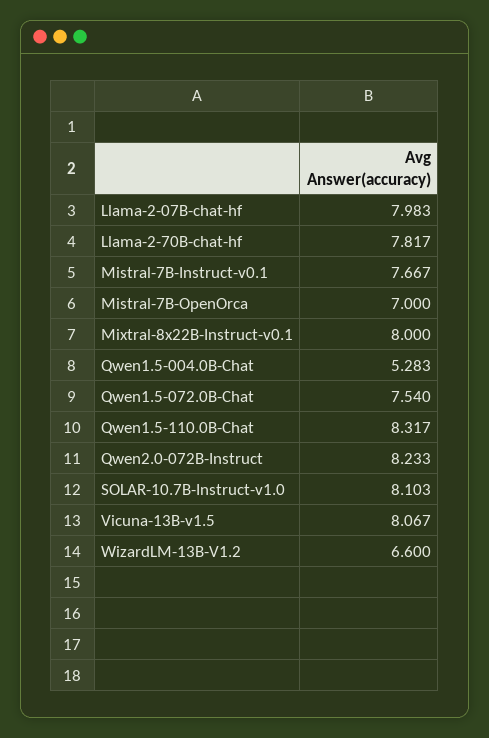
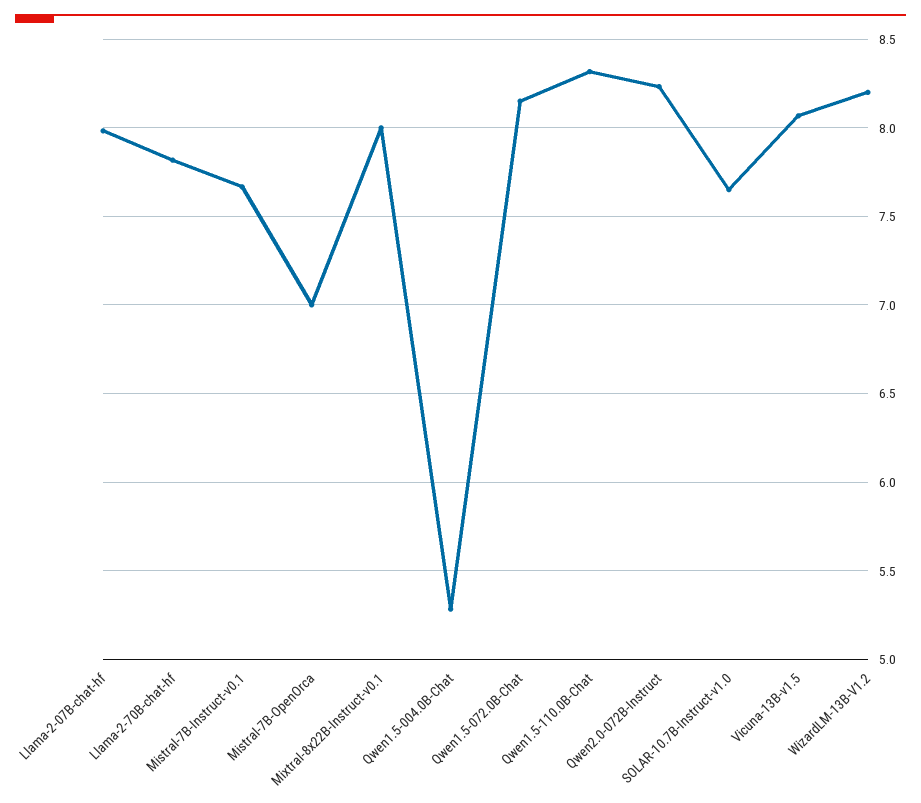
Qwen1.5-072.0B-Chat: 7.54 -> 8.15
SOLAR-10.7B-Instruct-v1.0: 8.103 -> 7.65
WizardLM-13B-V1.2: 6.6 -> 8.2

